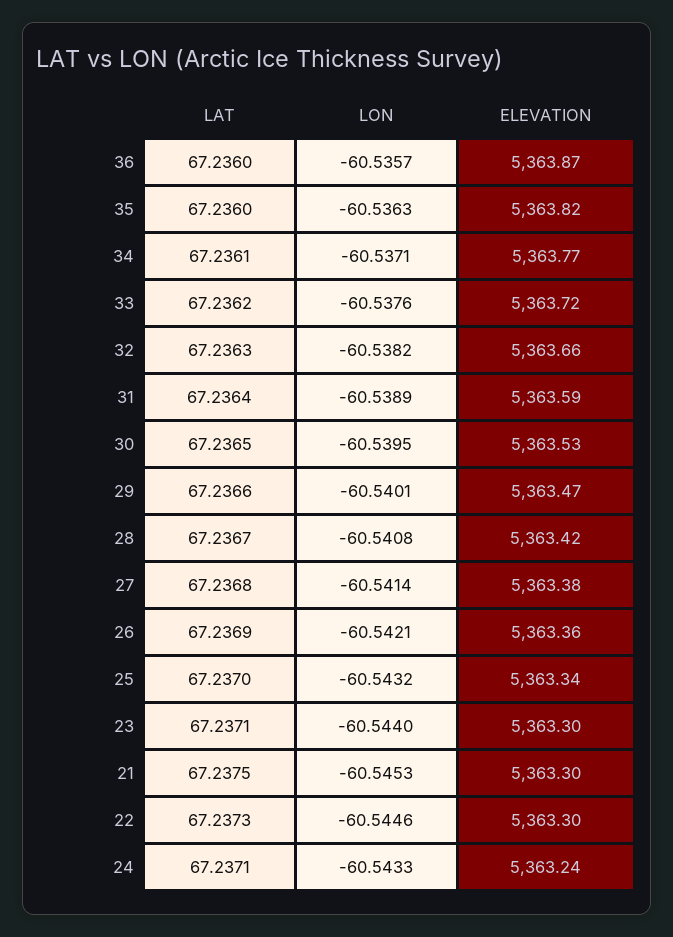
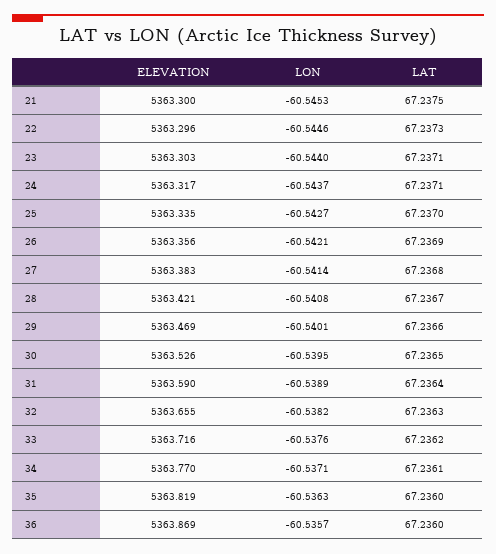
LON, 25: -60.5432 -> -60.5427
LON, 24: -60.5433 -> -60.5437
ELEVATION, 24: 5363.24 -> 5363.317

